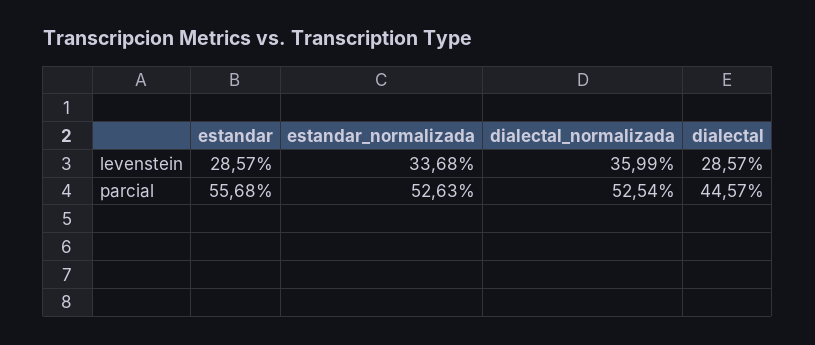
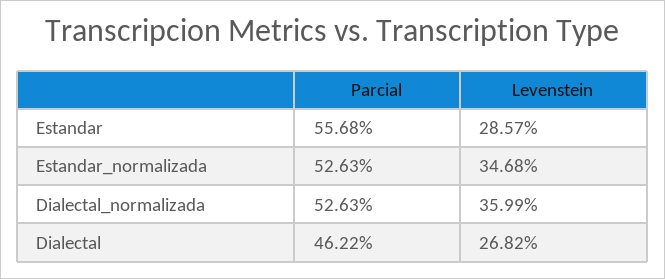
estandar_normalizada, levenstein: 33.68 -> 34.68
dialectal, levenstein: 28.57 -> 26.82
dialectal_normalizada, parcial: 52.54 -> 52.63
dialectal, parcial: 44.57 -> 46.22

